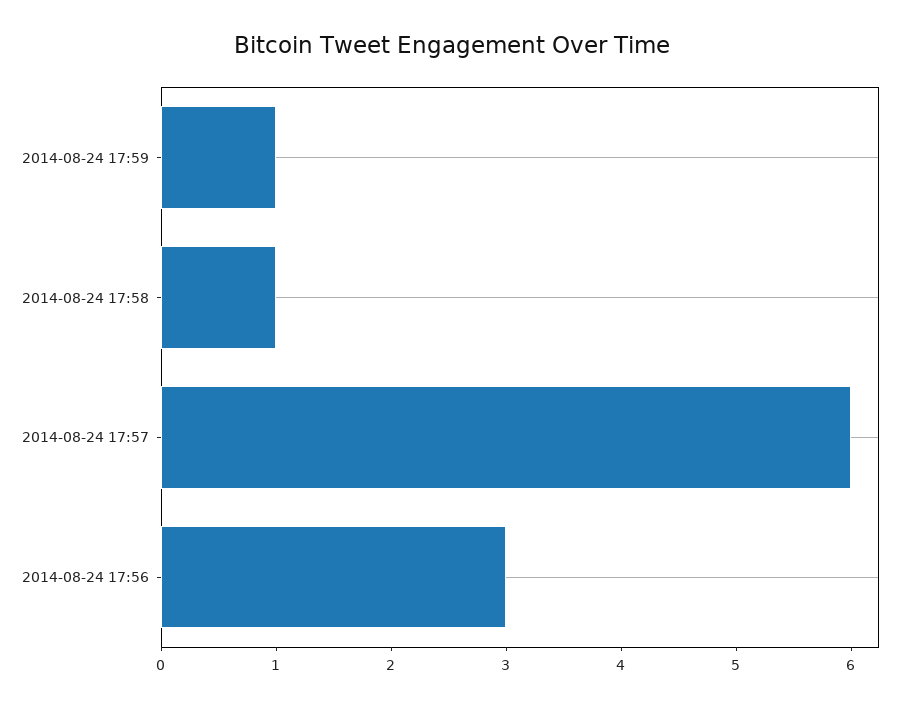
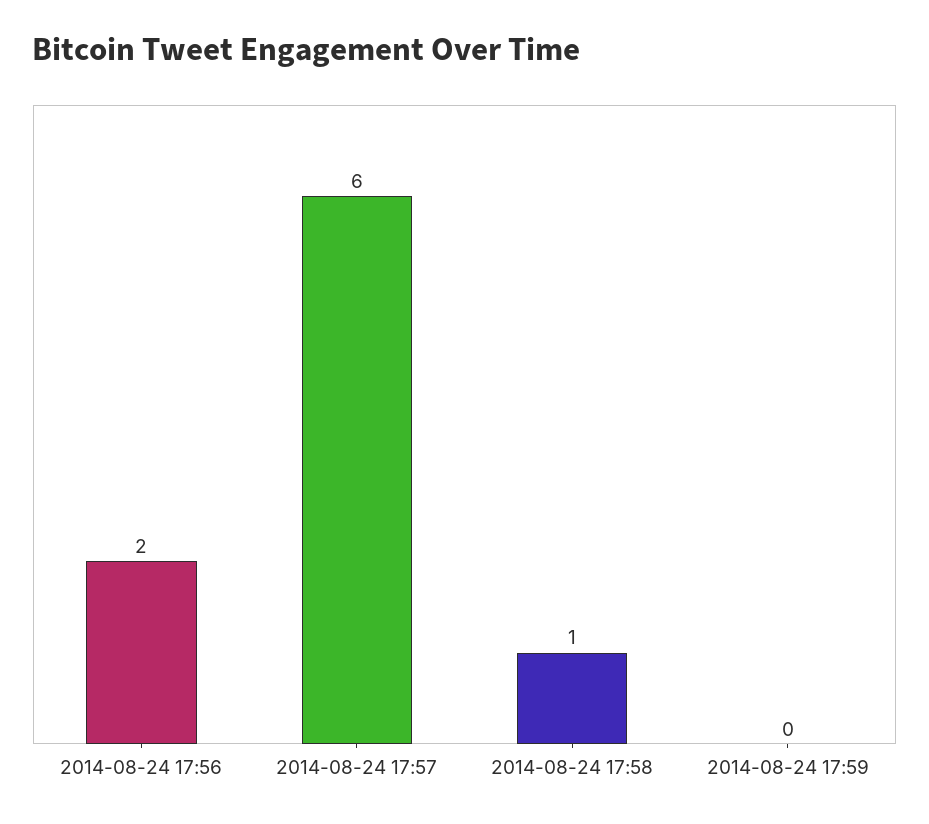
2014-08-24 17:59: 1 -> 0
2014-08-24 17:56: 3 -> 2

